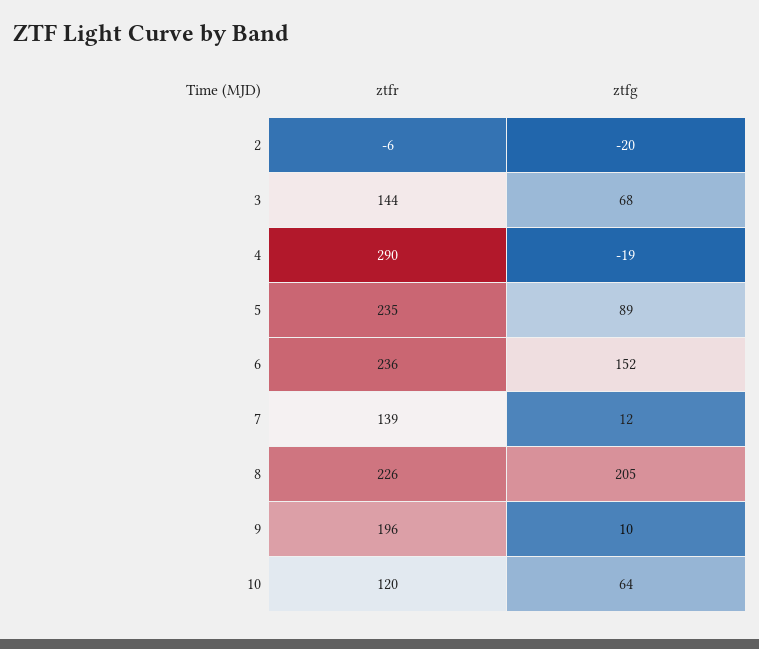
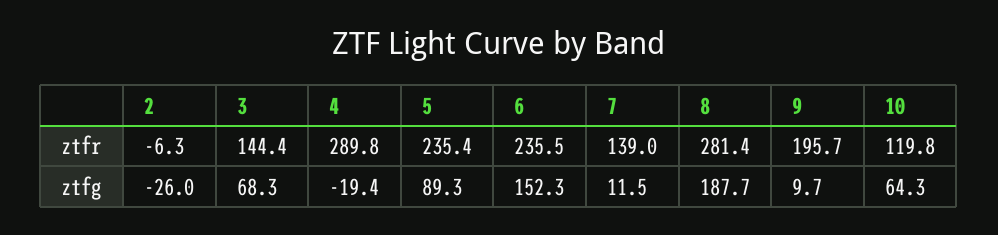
ztfg, 2: -20 -> -26
ztfr, 8: 226 -> 281.4
ztfg, 8: 205 -> 187.7

